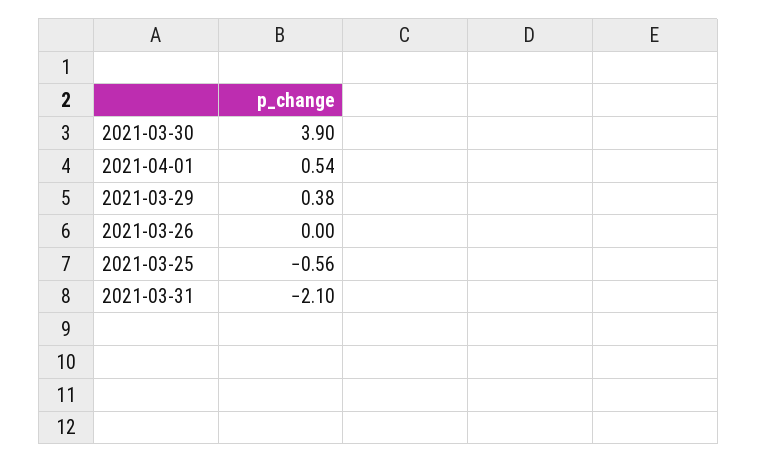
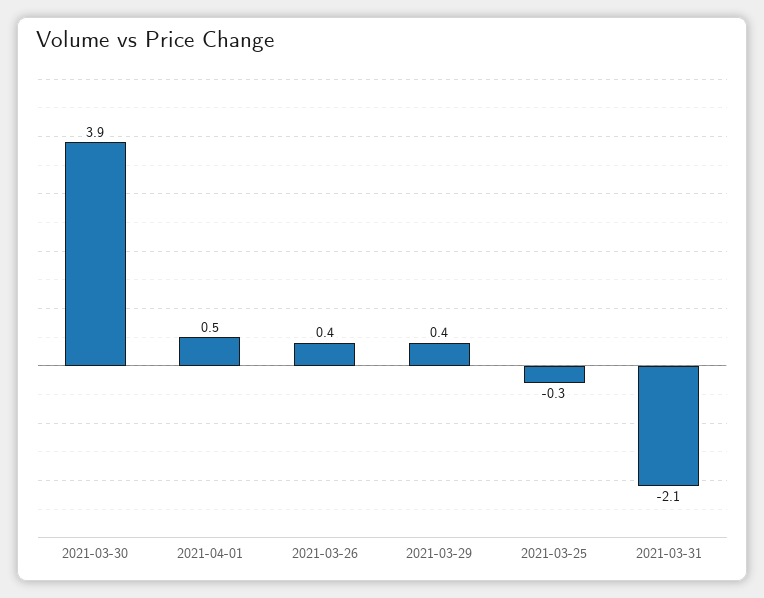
2021-03-26: 0 -> 0.4
2021-03-25: -0.56 -> -0.3

